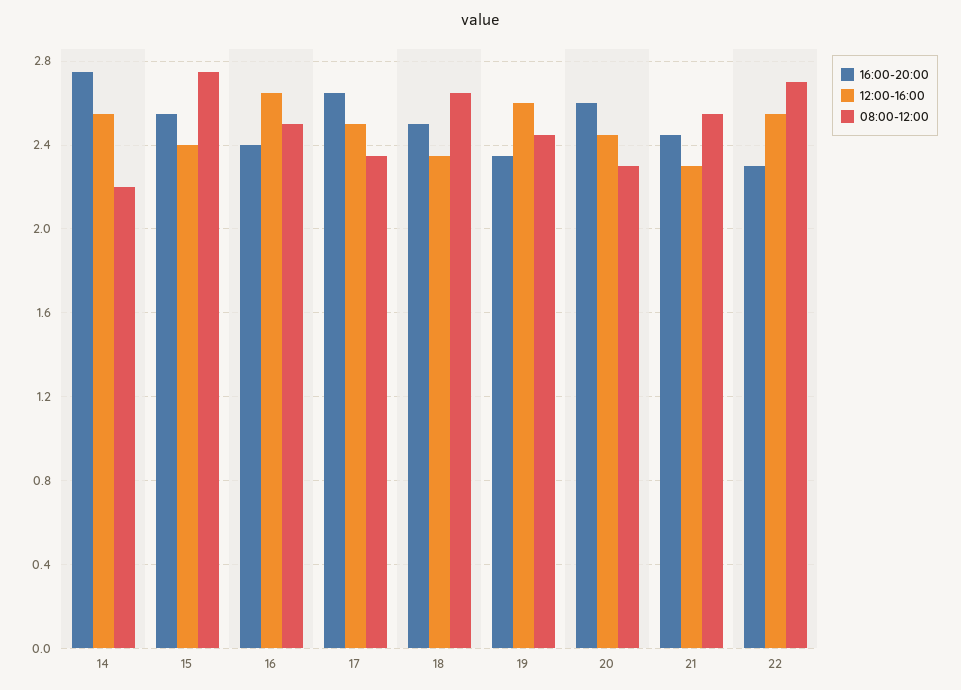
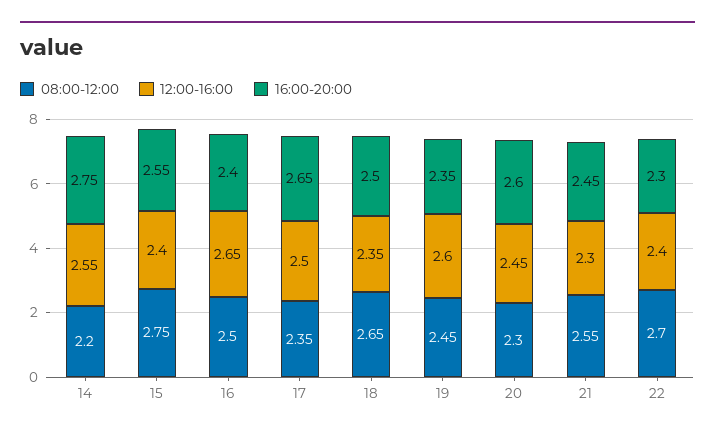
12:00-16:00, 22: 2.55 -> 2.4

